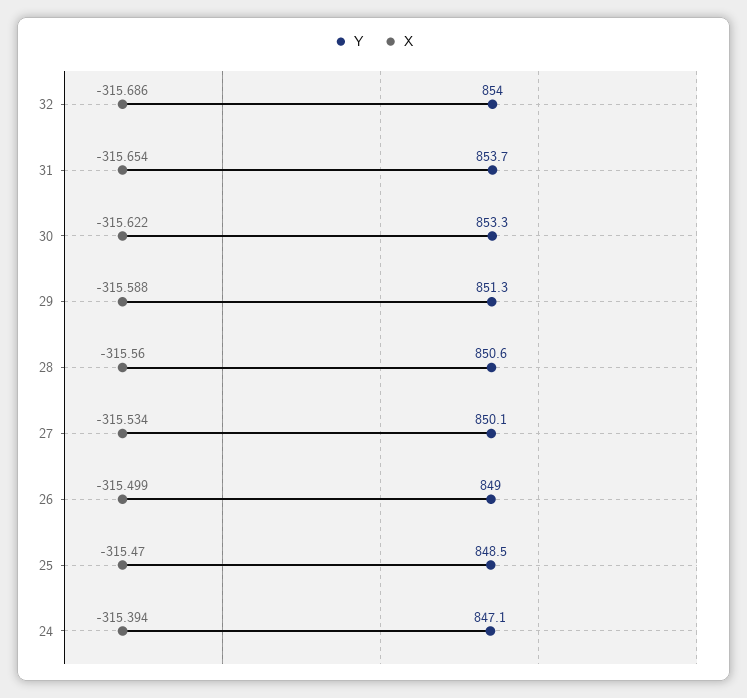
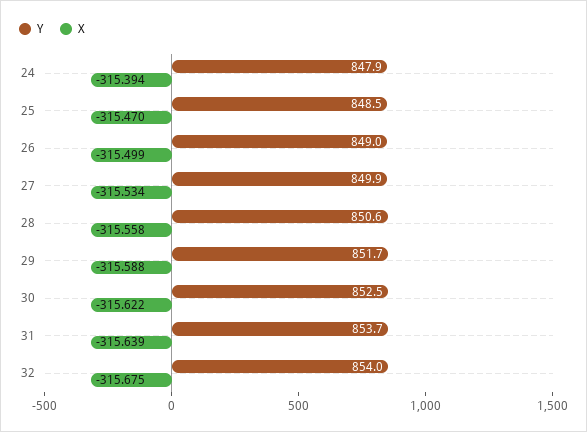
X, 32: -315.686 -> -315.675
X, 31: -315.654 -> -315.639
Y, 30: 853.3 -> 852.5
Y, 29: 851.3 -> 851.7
X, 28: -315.56 -> -315.558
Y, 27: 850.1 -> 849.9
Y, 24: 847.1 -> 847.9

